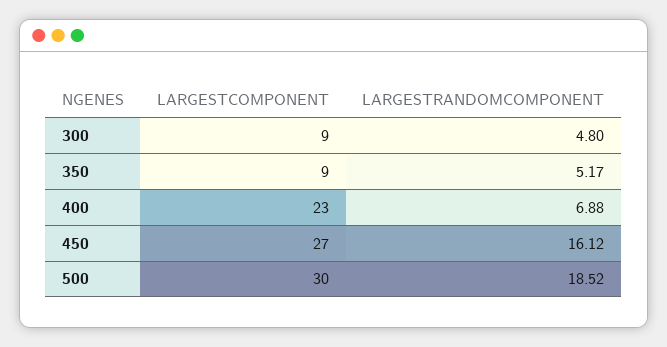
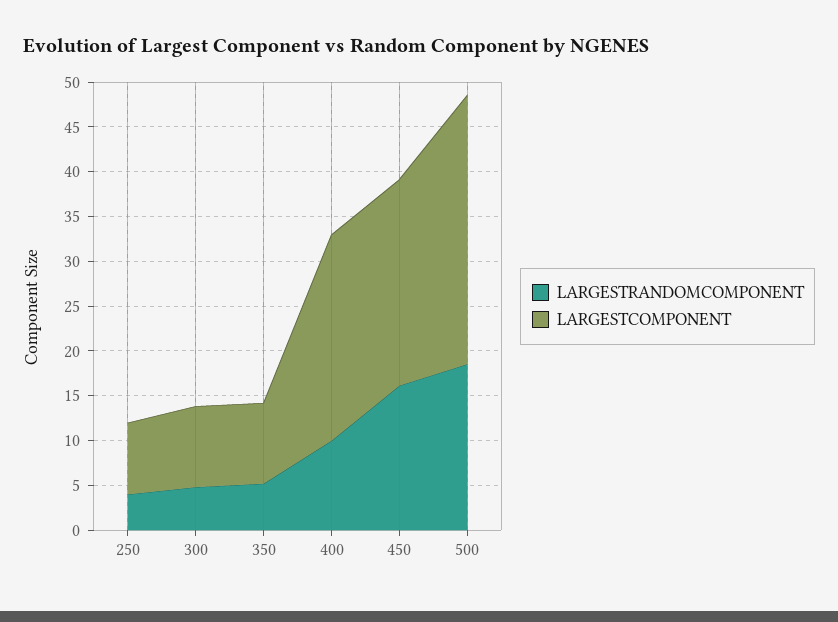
LARGESTRANDOMCOMPONENT, 400: 6.88 -> 10
LARGESTCOMPONENT, 450: 27 -> 23
LARGESTRANDOMCOMPONENT, 250: none -> 4
LARGESTCOMPONENT, 250: none -> 8

